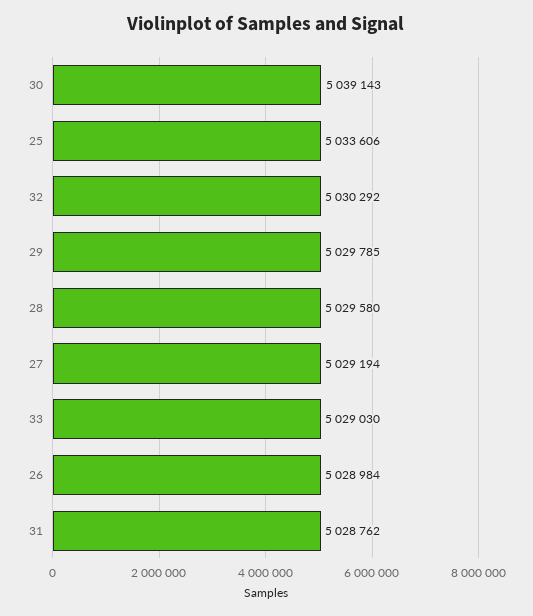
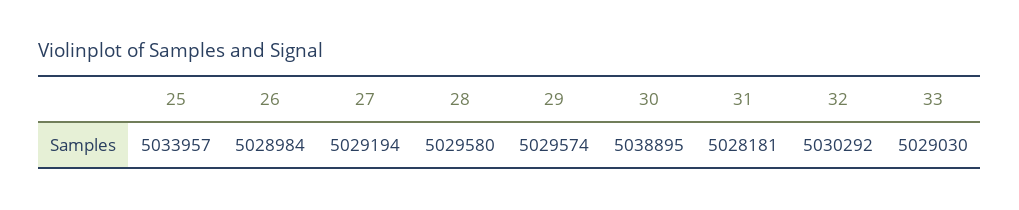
30: 5039143 -> 5038895
25: 5033606 -> 5033957
29: 5029785 -> 5029574
31: 5028762 -> 5028181

